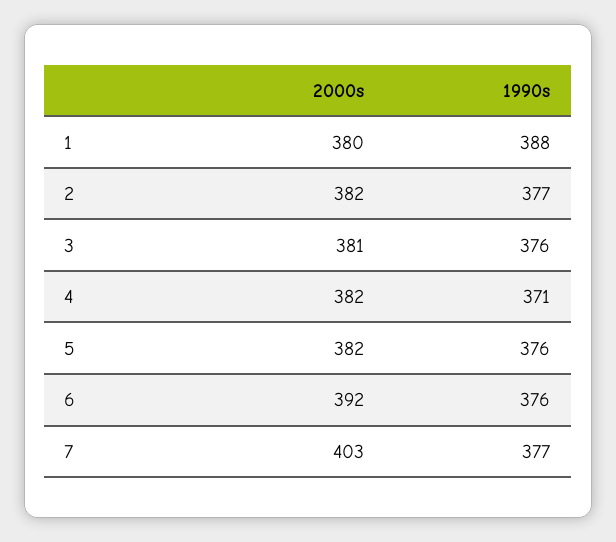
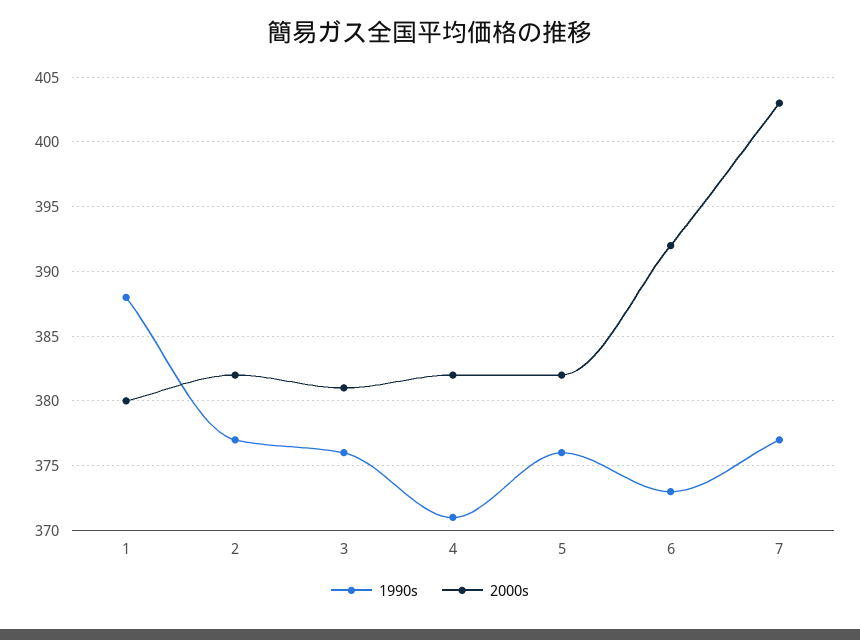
1990s, 6: 376 -> 373

